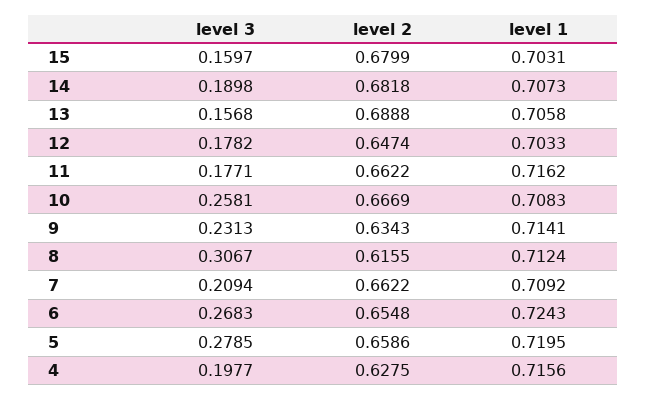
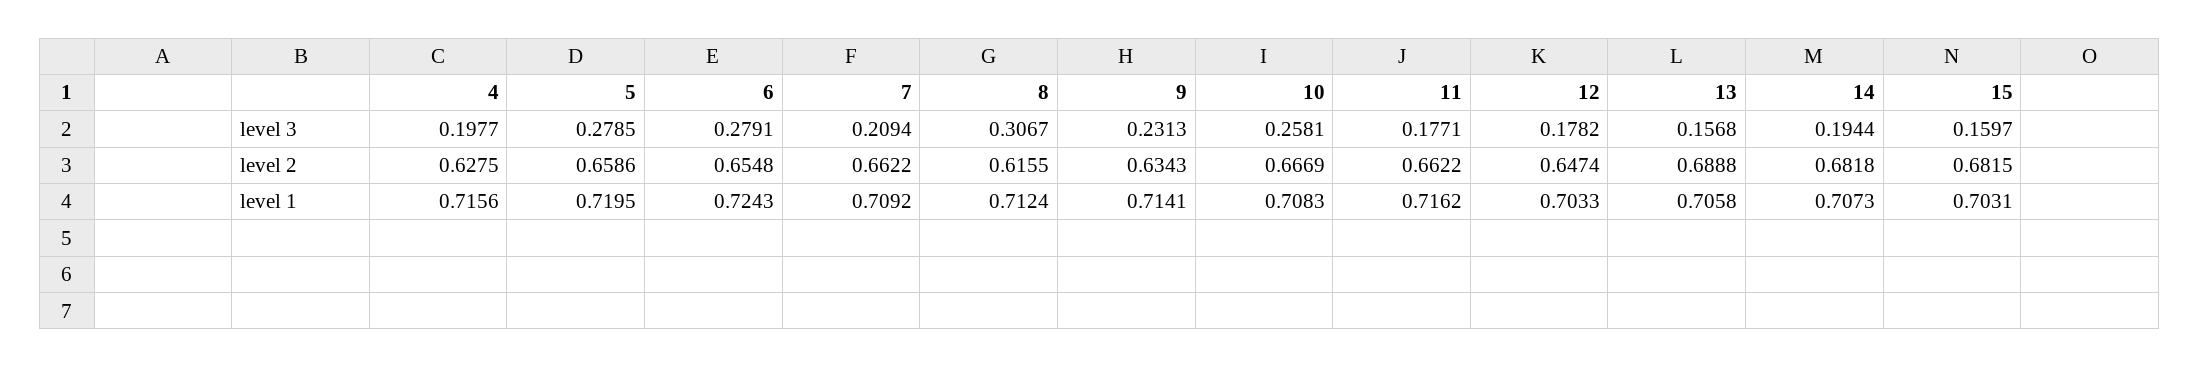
level 2, 15: 0.6799 -> 0.6815
level 3, 14: 0.1898 -> 0.1944
level 3, 6: 0.2683 -> 0.2791

